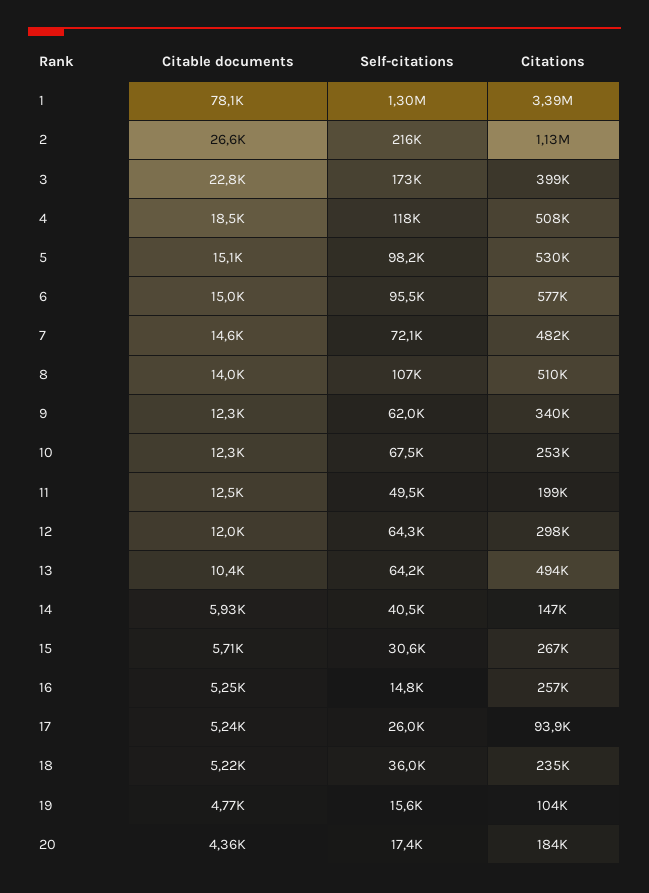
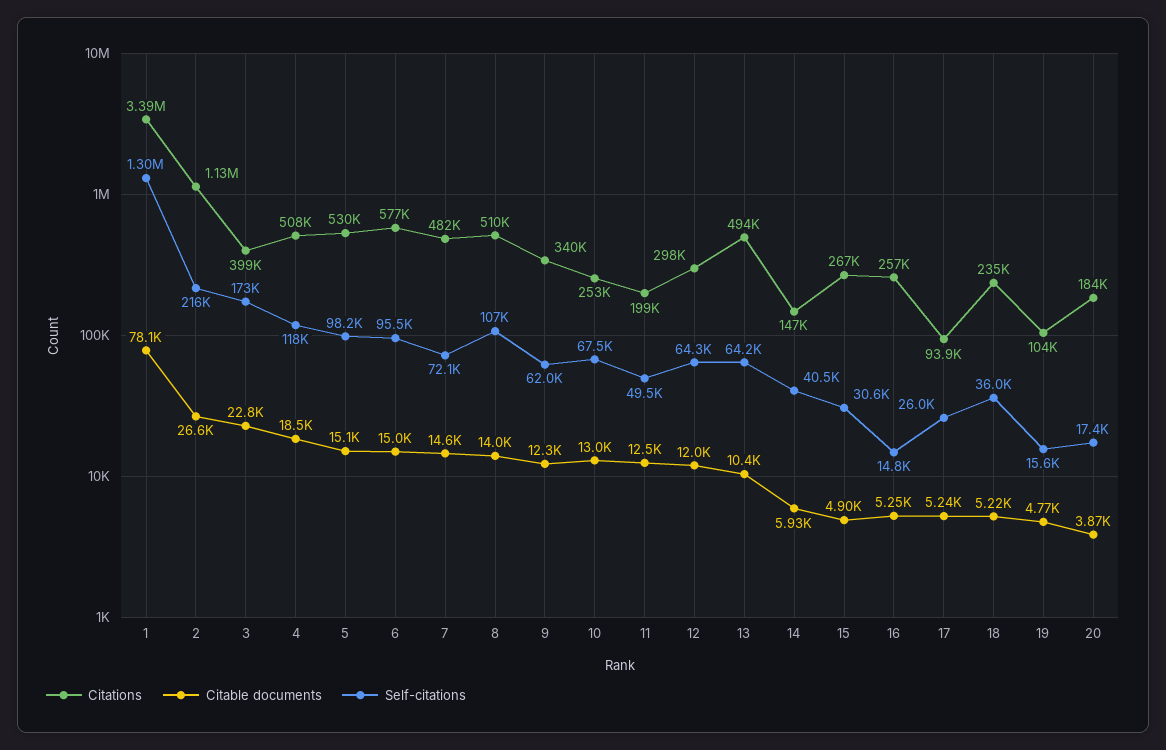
Citable documents, 10: 12300 -> 13000
Citable documents, 15: 5710 -> 4900
Citable documents, 20: 4360 -> 3870

